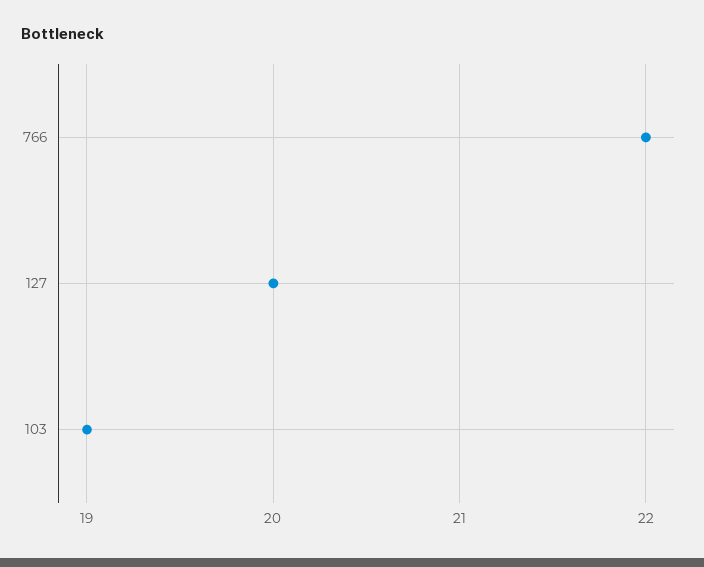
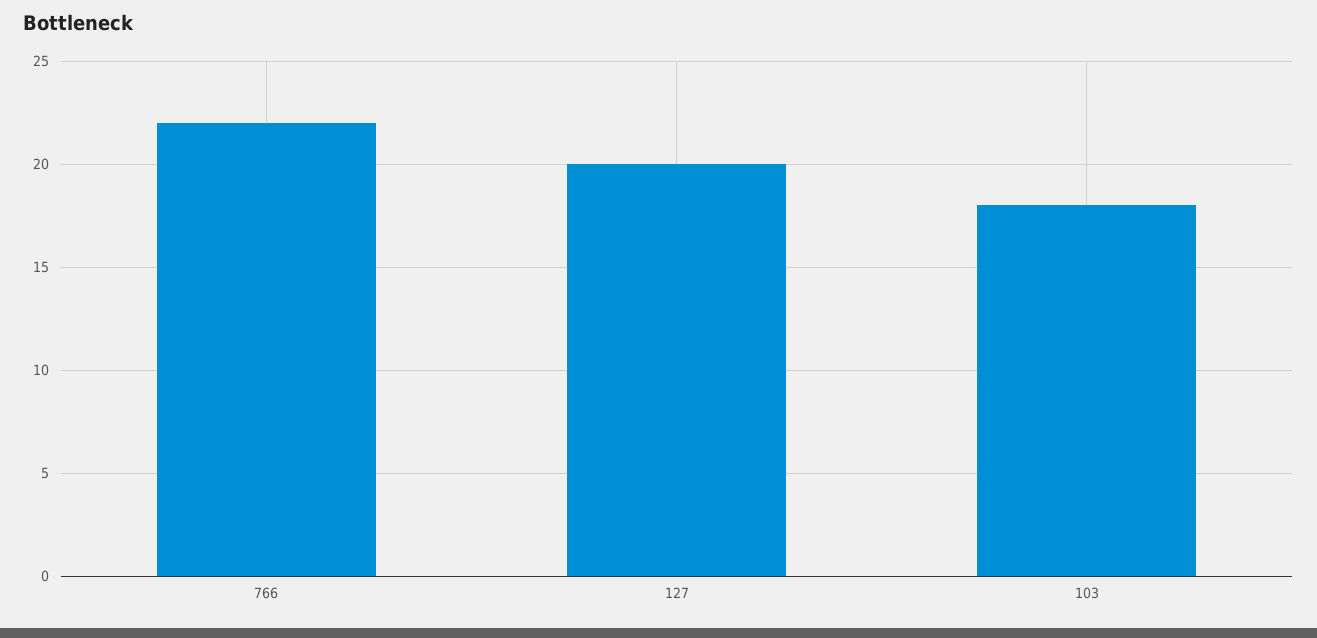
103: 19 -> 18

